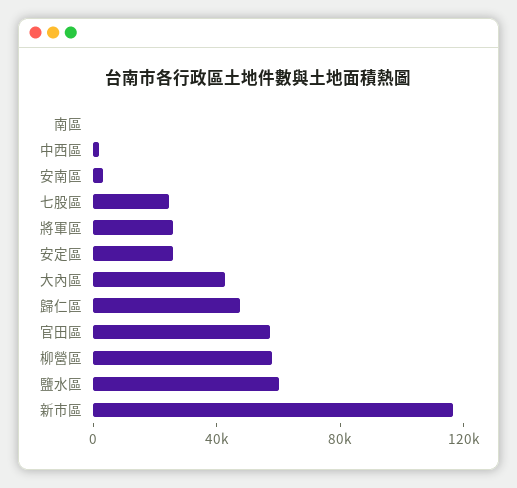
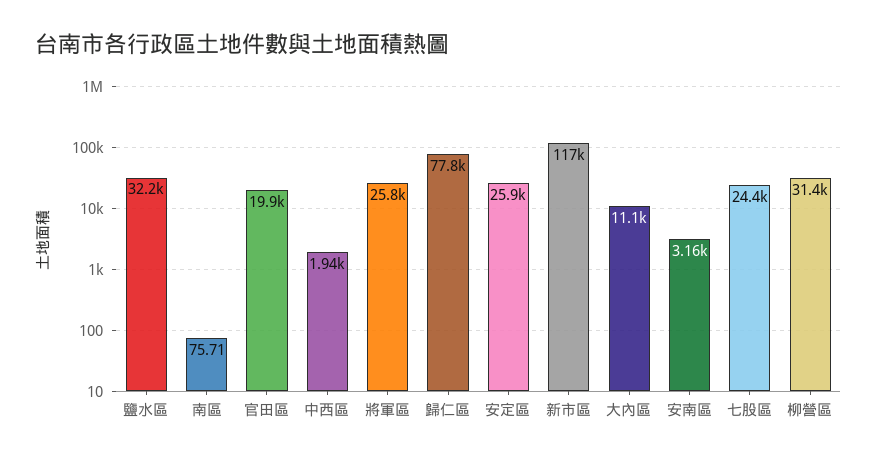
大內區: 40000 -> 11100
歸仁區: 50000 -> 77800
官田區: 60000 -> 19900
柳營區: 60000 -> 31400
鹽水區: 60000 -> 32200

